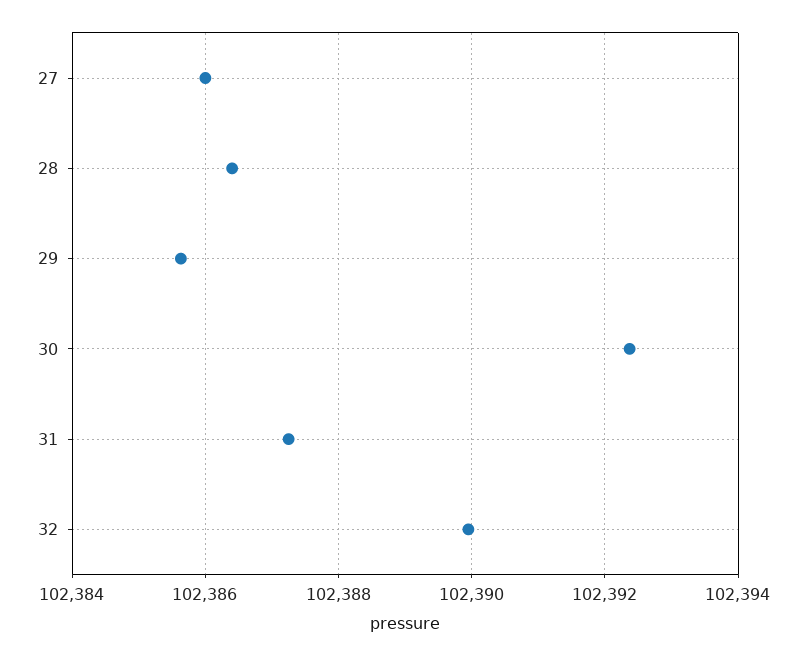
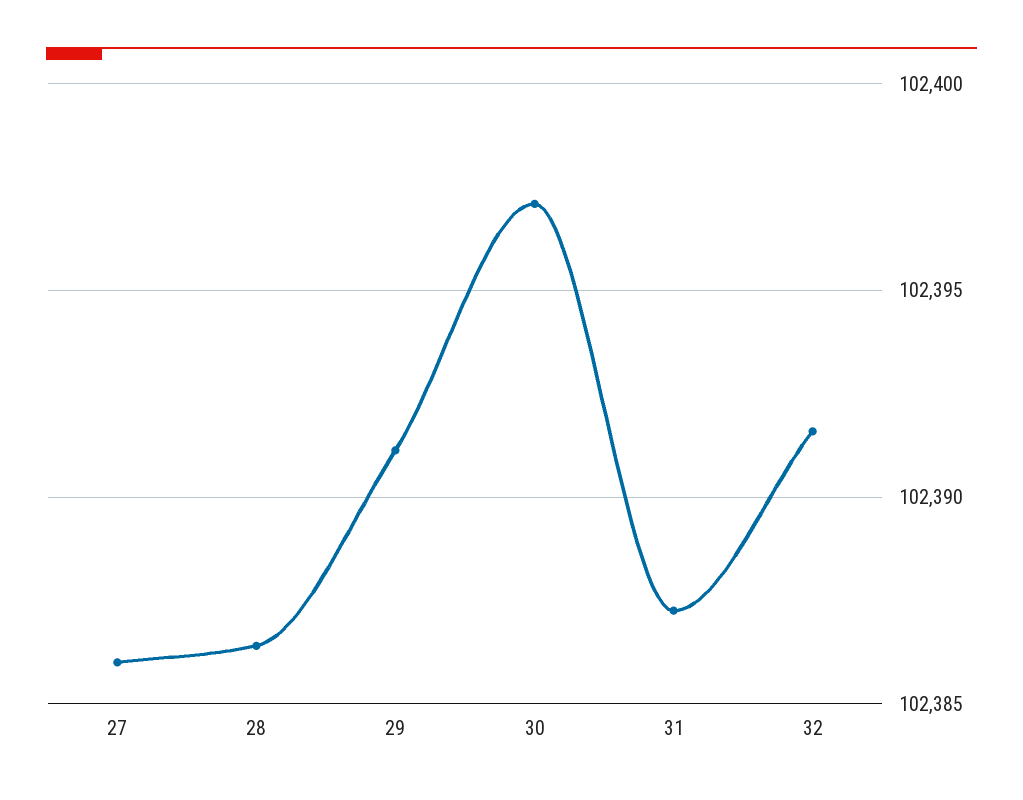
29: 102385.6 -> 102391
30: 102392.4 -> 102397
32: 102390 -> 102391.5

